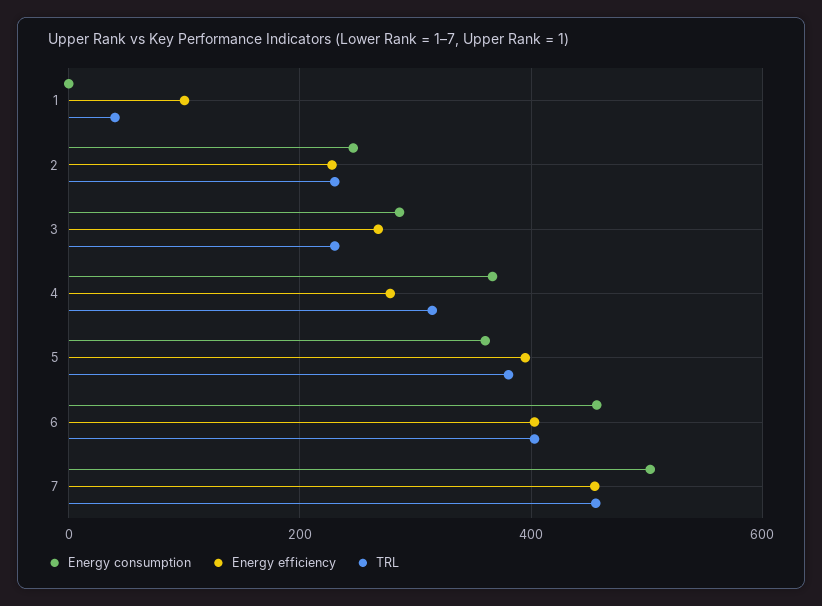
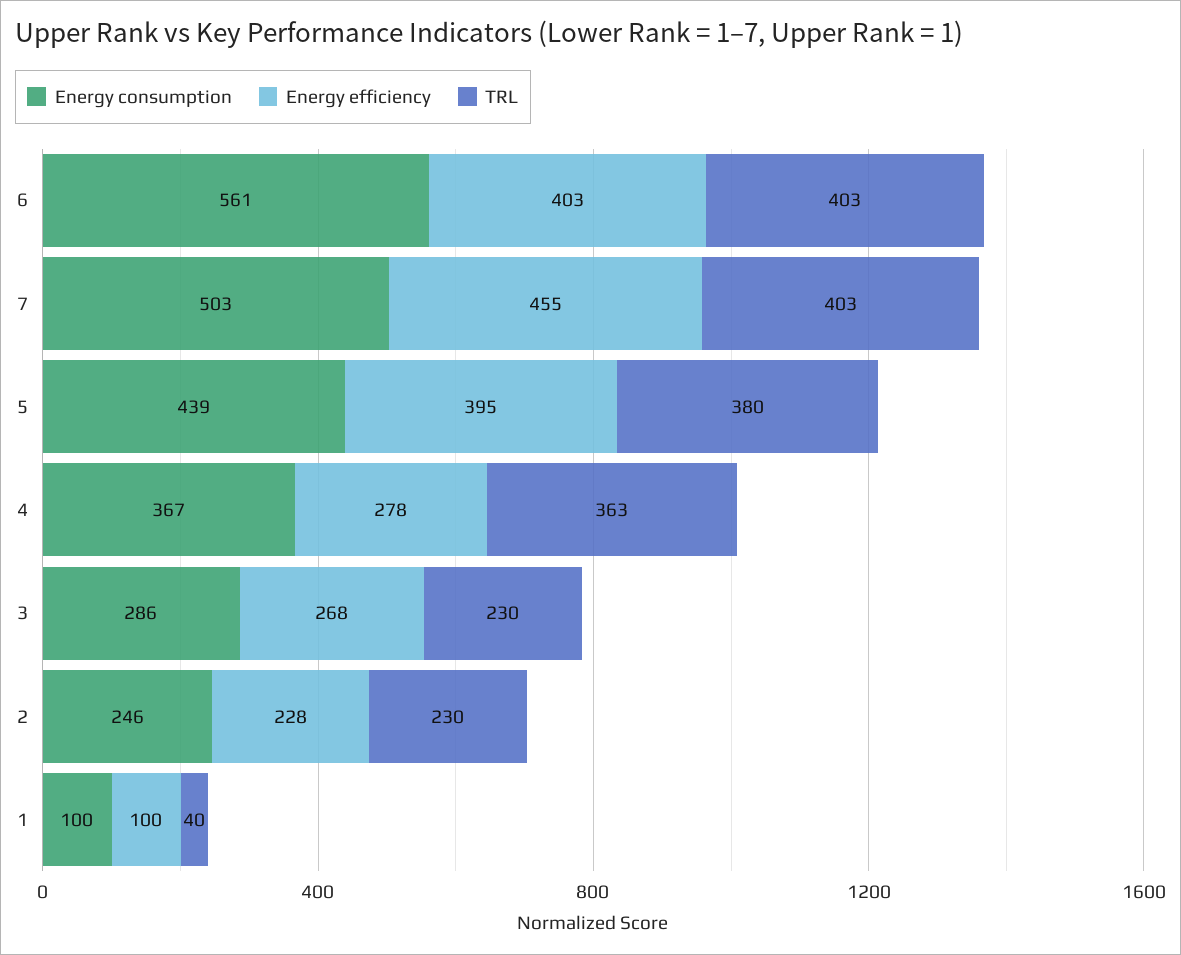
Energy consumption, 1: 0 -> 100
TRL, 4: 320 -> 363
Energy consumption, 5: 360 -> 439
Energy consumption, 6: 460 -> 561
TRL, 7: 460 -> 403

